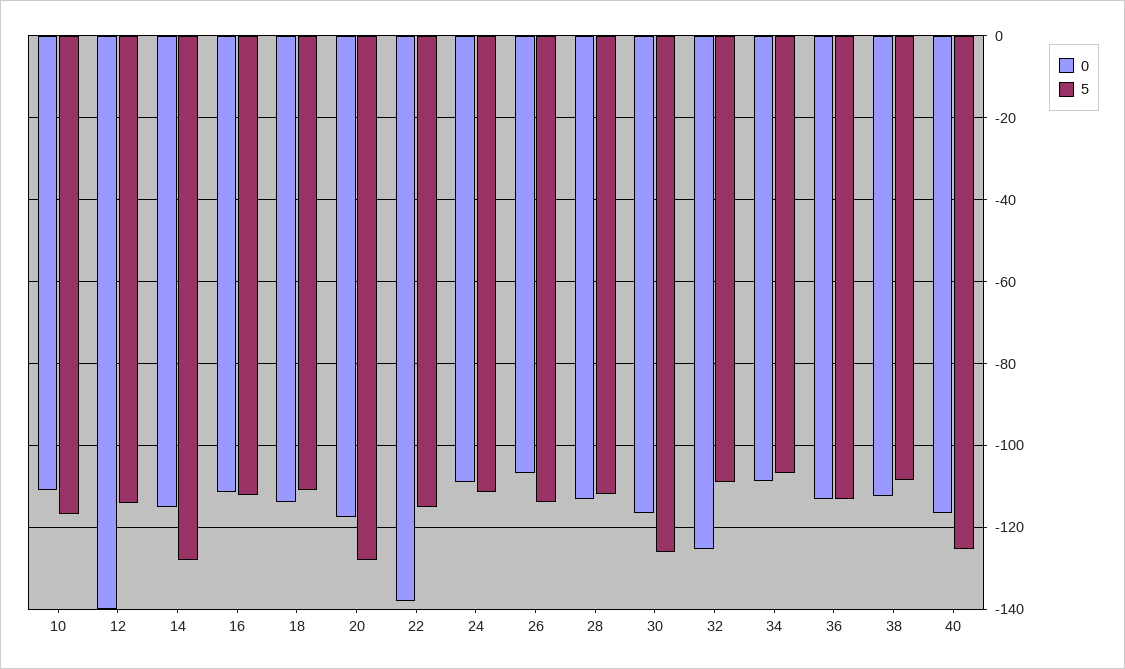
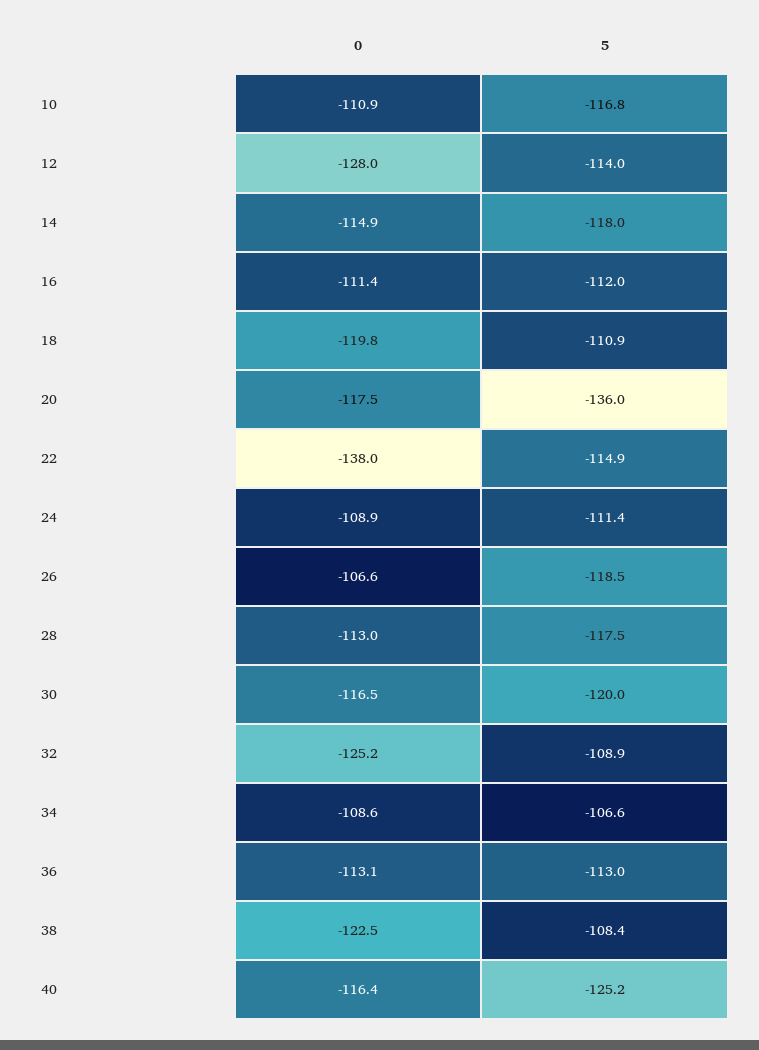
0, 12: -140 -> -128
5, 14: -128 -> -118
0, 18: -114 -> -119.8
5, 20: -128 -> -136
5, 26: -114 -> -118.5
5, 28: -112 -> -117.5
5, 30: -126 -> -120
0, 38: -112 -> -122.5

